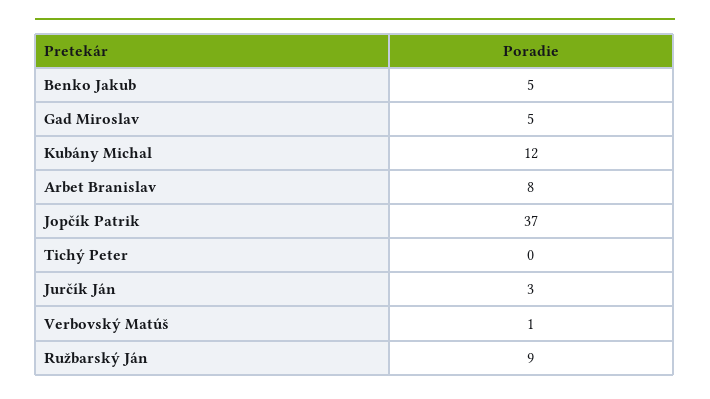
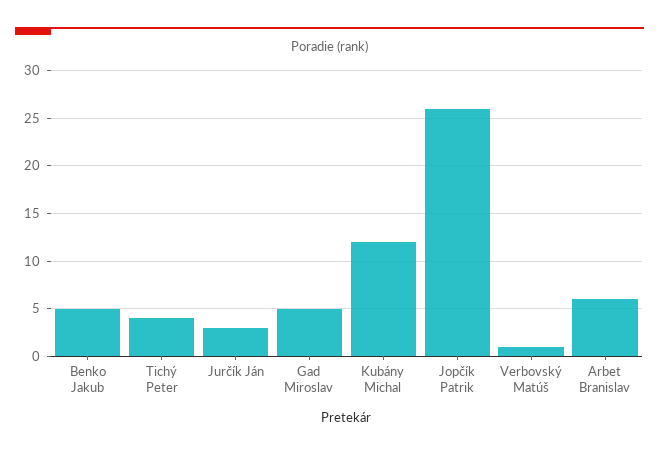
Arbet Branislav: 8 -> 6
Jopčík Patrik: 37 -> 26
Tichý Peter: 0 -> 4
Ružbarský Ján: 9 -> none

